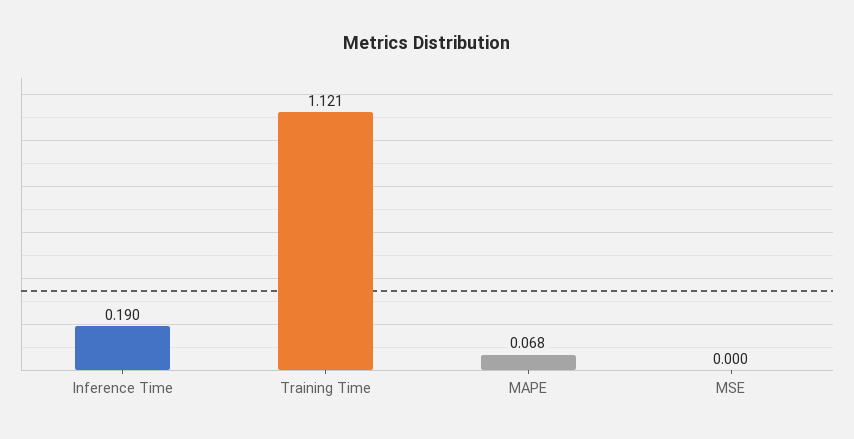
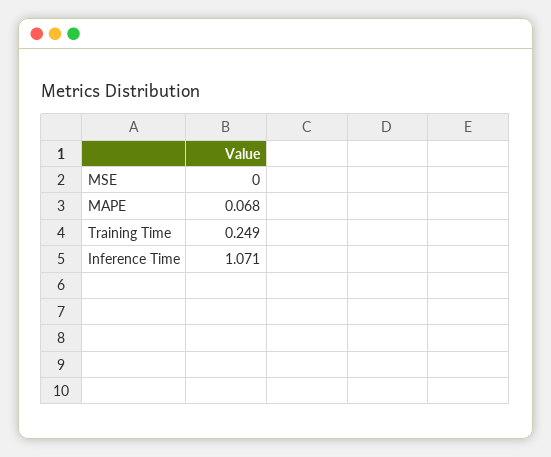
Inference Time: 0.19 -> 1.071
Training Time: 1.121 -> 0.249

